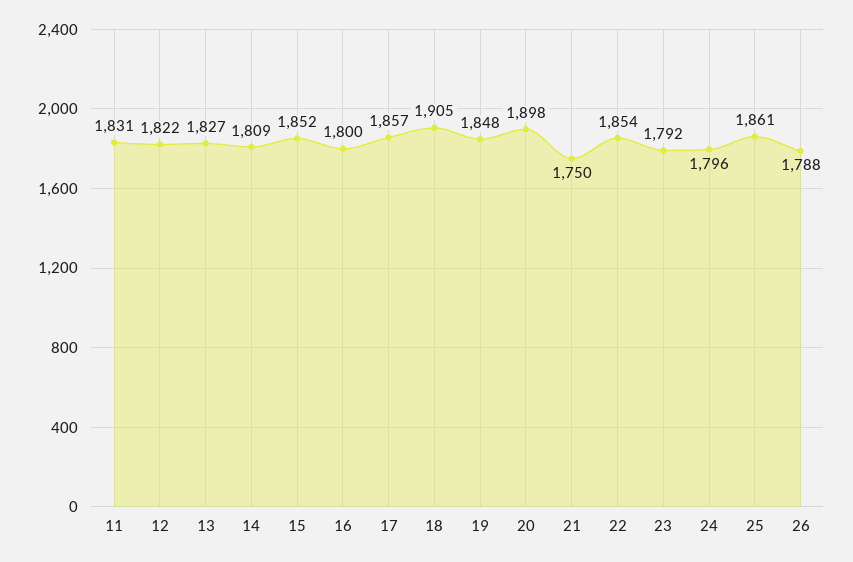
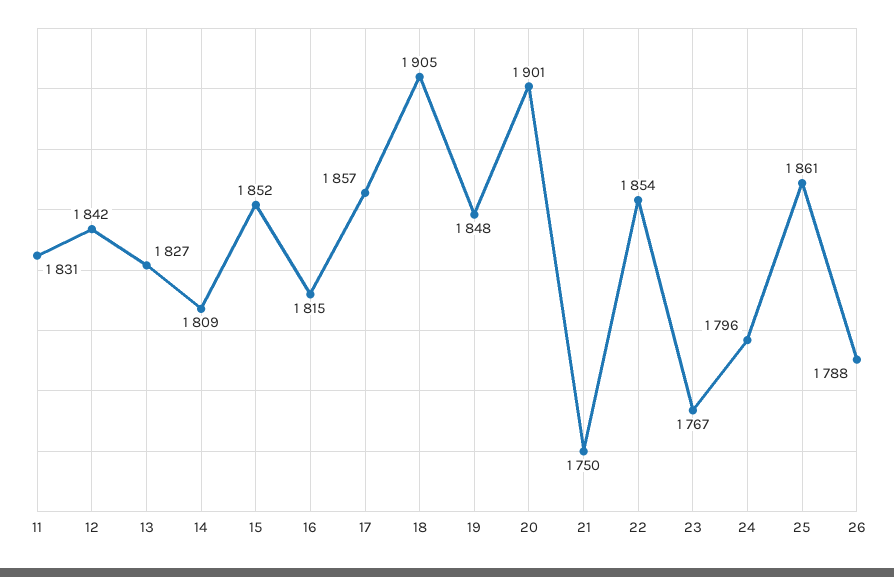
12: 1822 -> 1842
16: 1800 -> 1815
20: 1898 -> 1901
23: 1792 -> 1767

